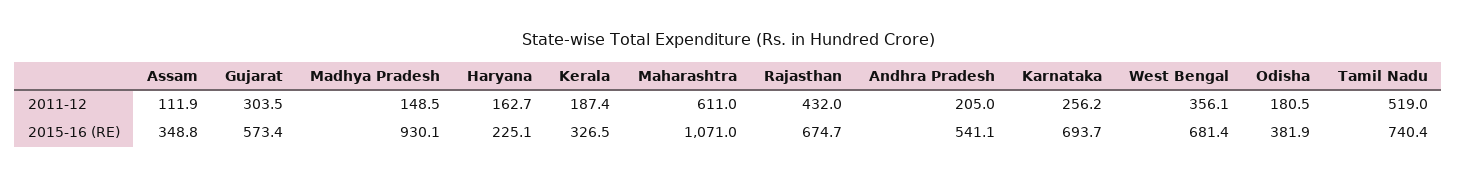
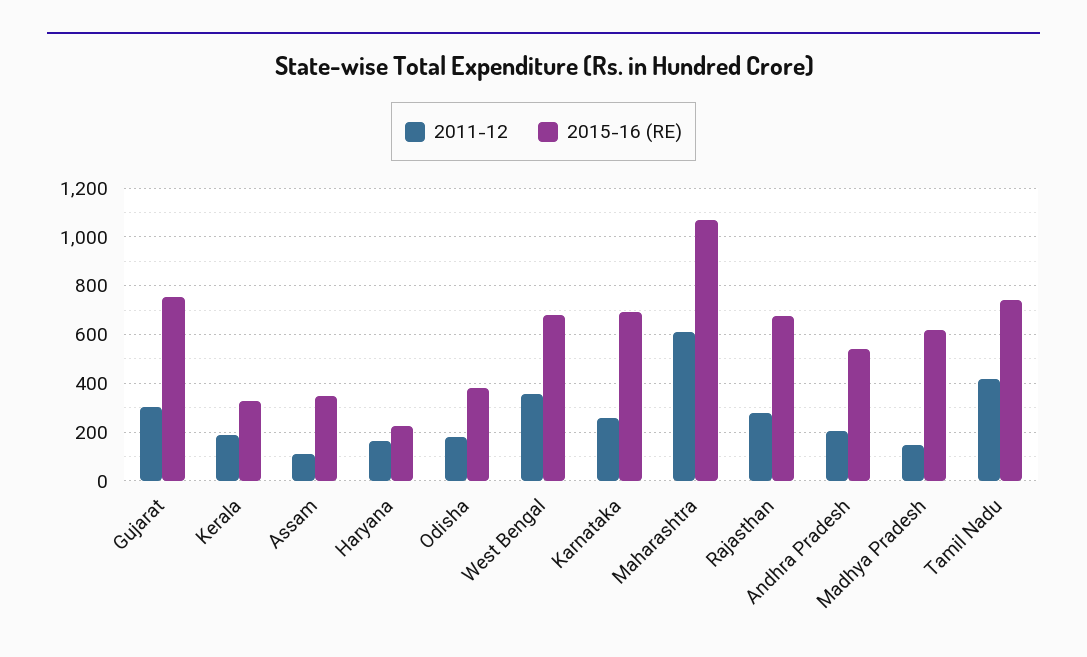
2011-12, Rajasthan: 432 -> 275
2011-12, Tamil Nadu: 519 -> 425
2015-16 (RE), Gujarat: 573.4 -> 750
2015-16 (RE), Madhya Pradesh: 930.1 -> 625

